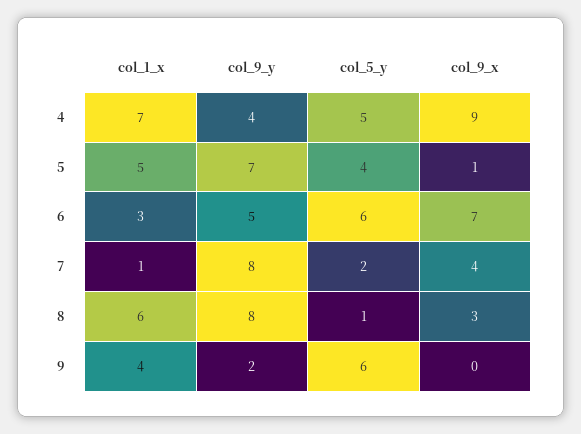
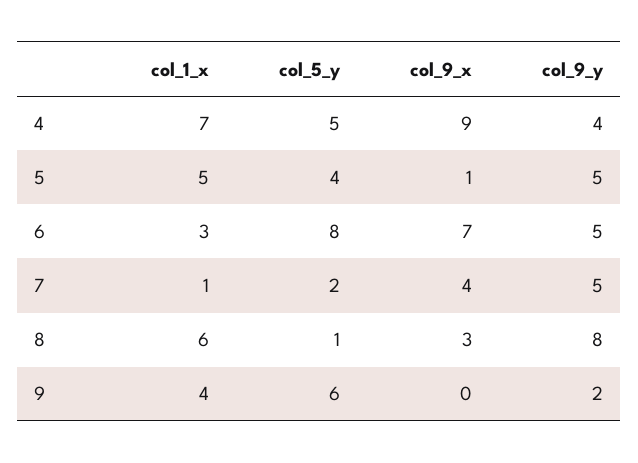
col_9_y, 5: 7 -> 5
col_5_y, 6: 6 -> 8
col_9_y, 7: 8 -> 5

